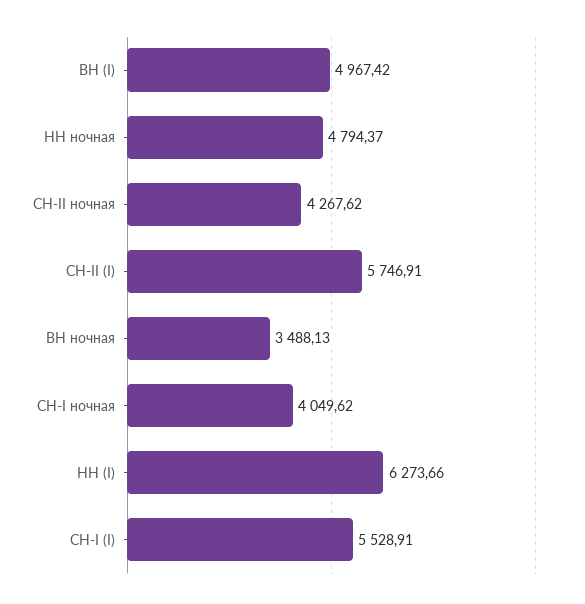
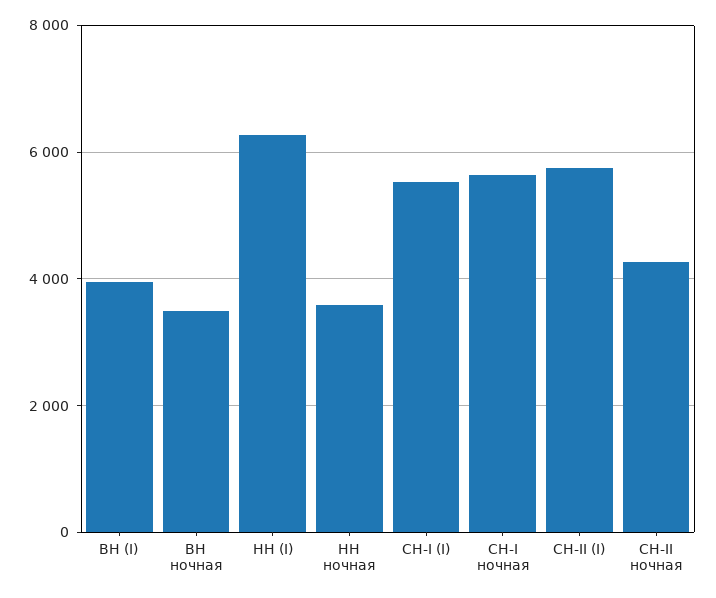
ВН (I): 4967.42 -> 4000
НН ночная: 4794.37 -> 3600
СН-I ночная: 4049.62 -> 5600

